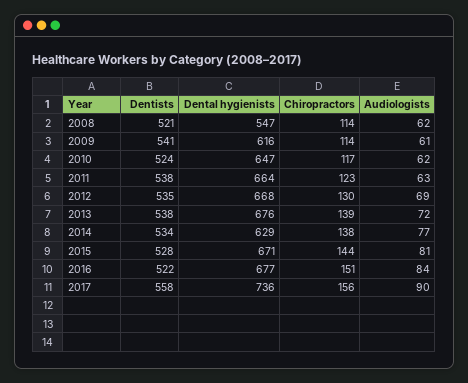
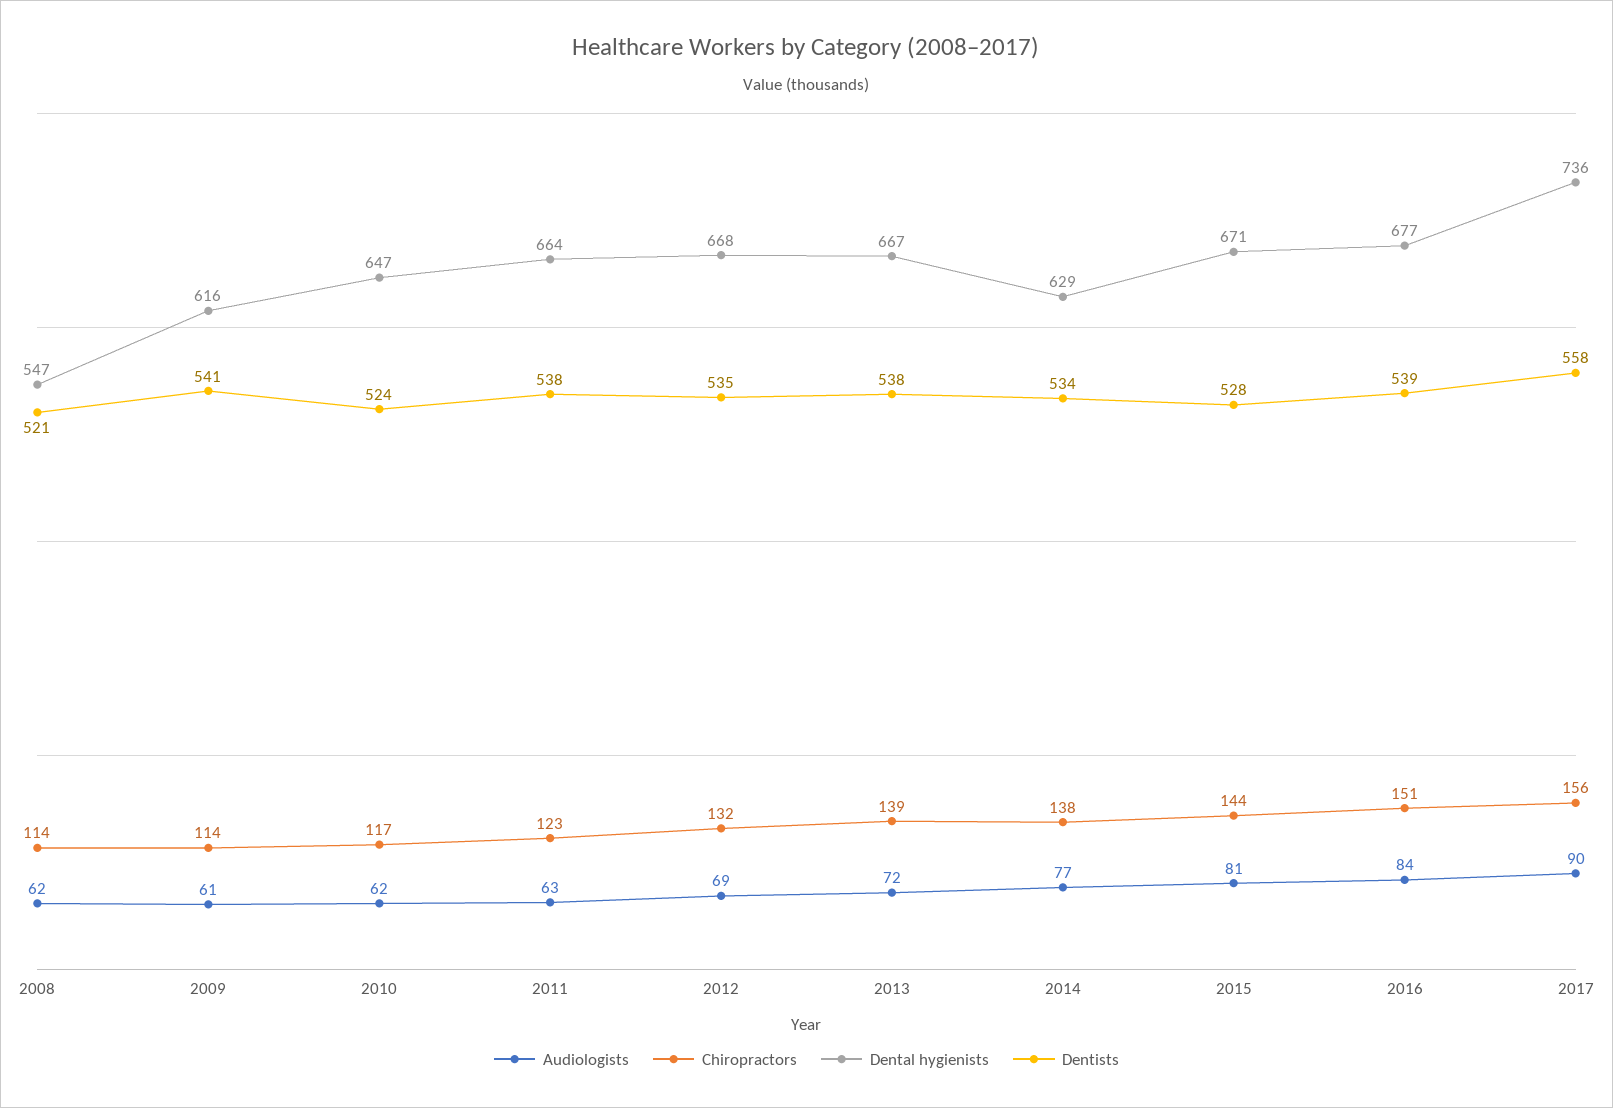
Chiropractors, 2012: 130 -> 132
Dental hygienists, 2013: 676 -> 667
Dentists, 2016: 522 -> 539

